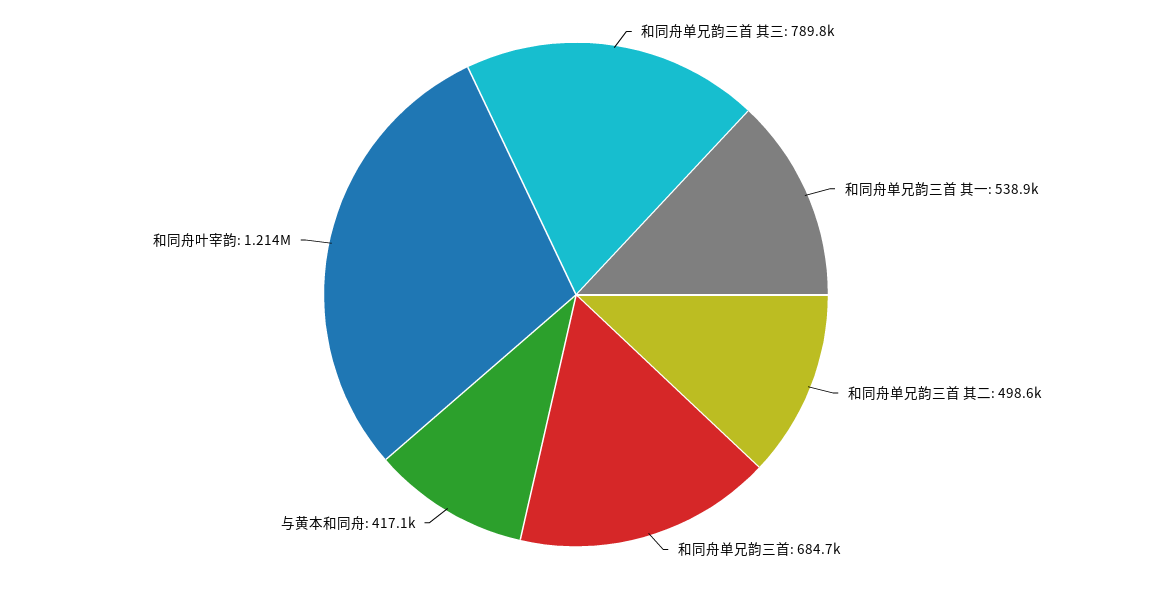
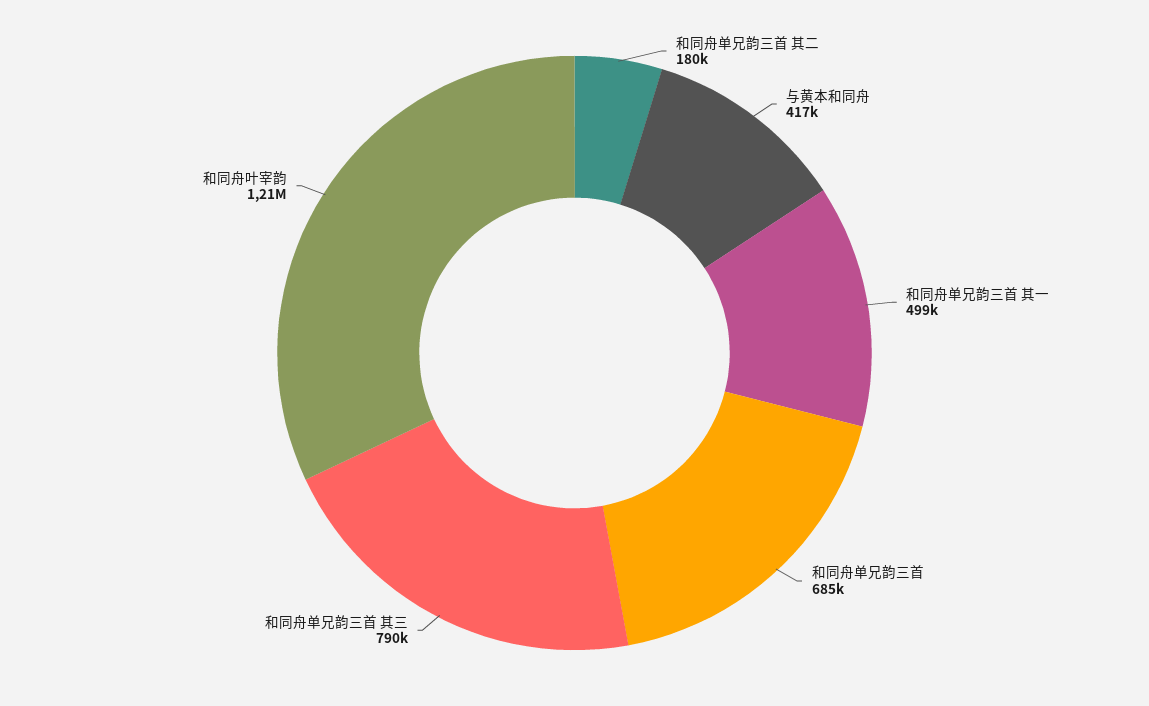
和同舟单兄韵三首 其一: 538900 -> 499000
和同舟单兄韵三首 其二: 498600 -> 180000

